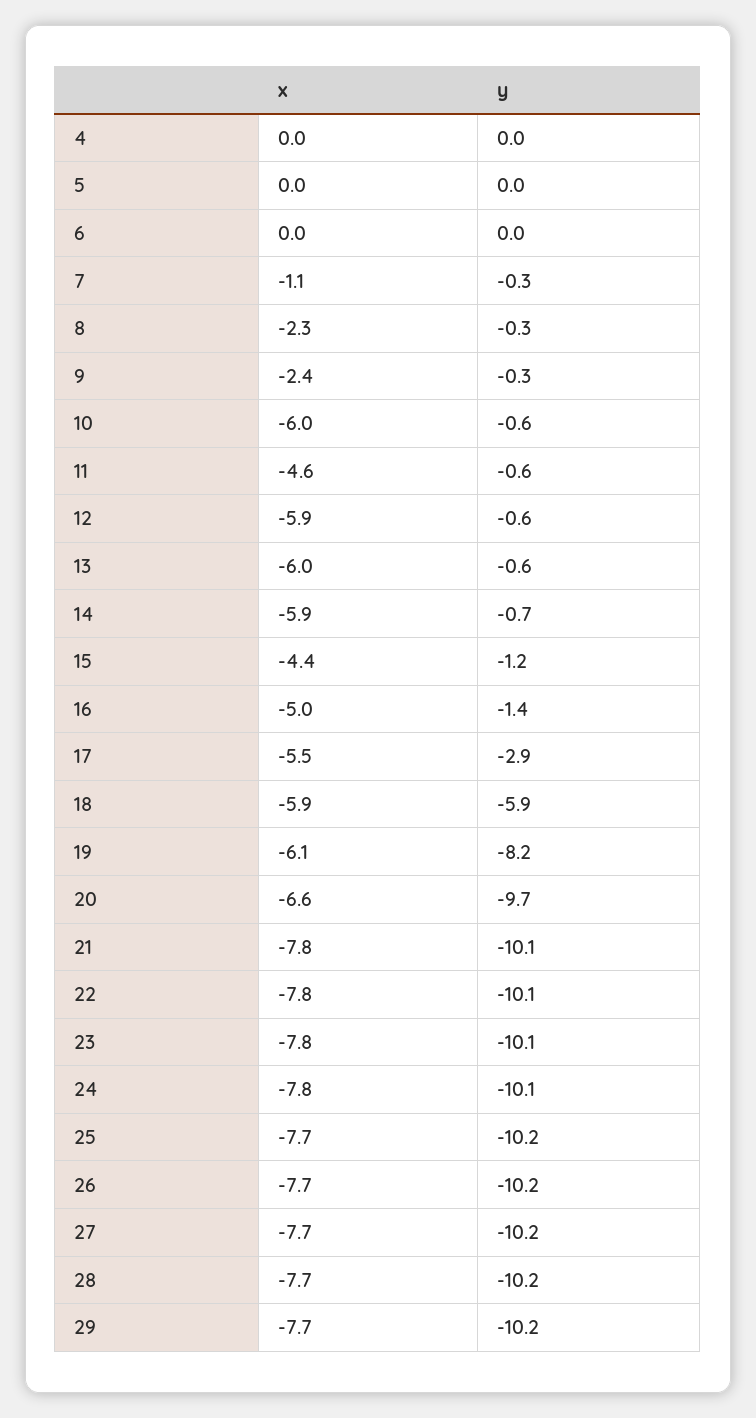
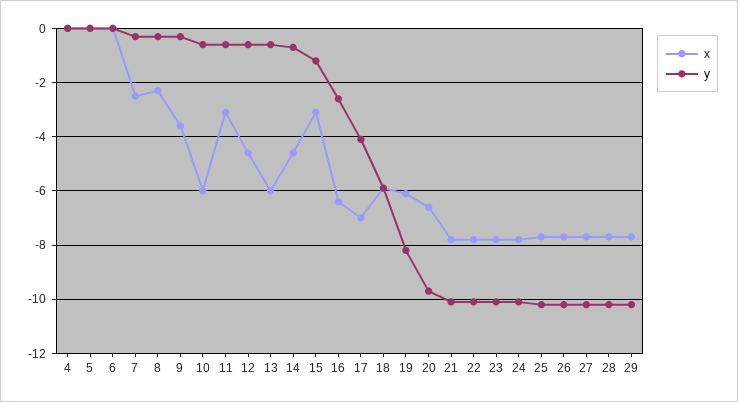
x, 7: -1.1 -> -2.5
x, 9: -2.4 -> -3.5
x, 11: -4.6 -> -3
x, 12: -5.9 -> -4.5
x, 14: -5.9 -> -4.5
x, 15: -4.4 -> -3
x, 16: -5 -> -6.5
y, 16: -1.4 -> -2.5
x, 17: -5.5 -> -7
y, 17: -2.9 -> -4

